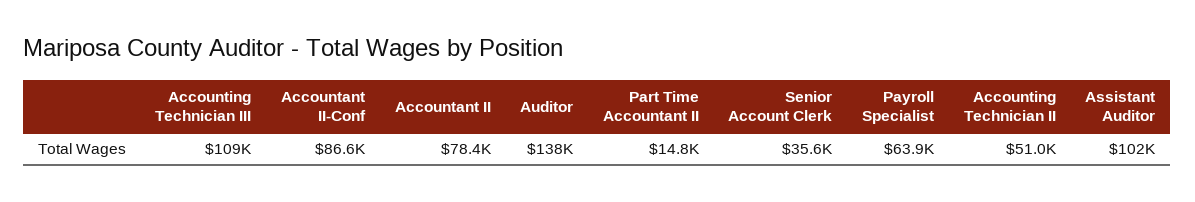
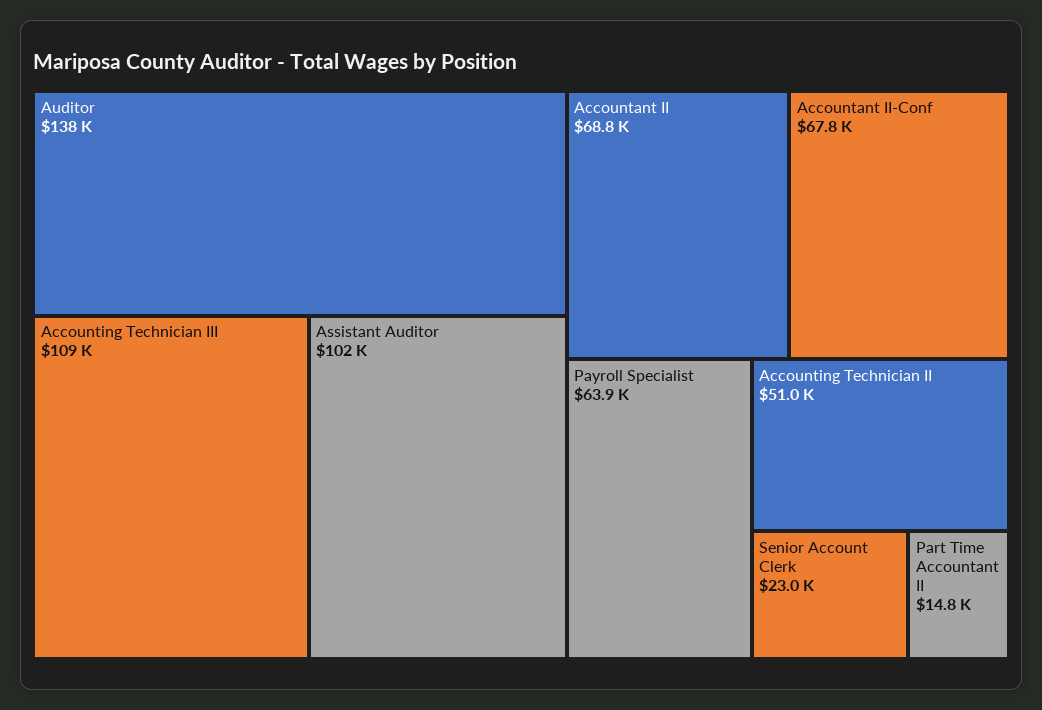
Accountant II-Conf: 86600 -> 67800
Accountant II: 78400 -> 68800
Senior Account Clerk: 35600 -> 23000

